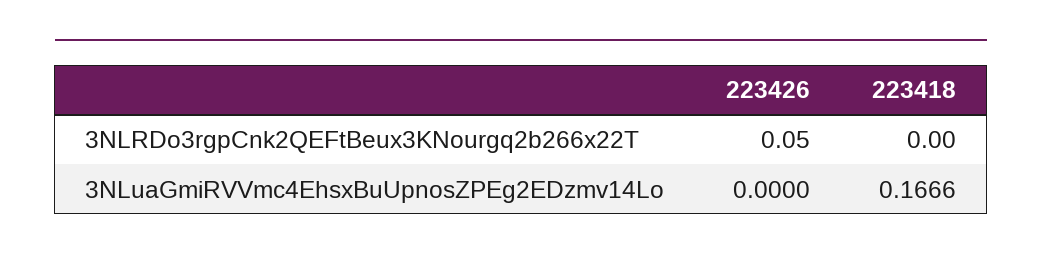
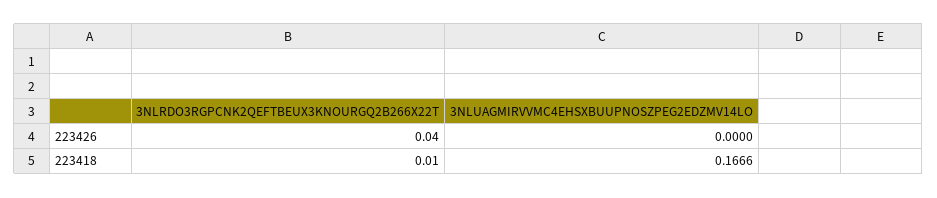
223426, 3NLRDo3rgpCnk2QEFtBeux3KNourgq2b266x22T: 0.05 -> 0.04
223418, 3NLRDo3rgpCnk2QEFtBeux3KNourgq2b266x22T: 0 -> 0.01

